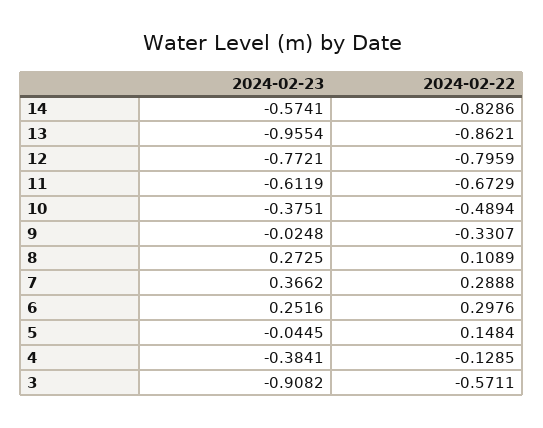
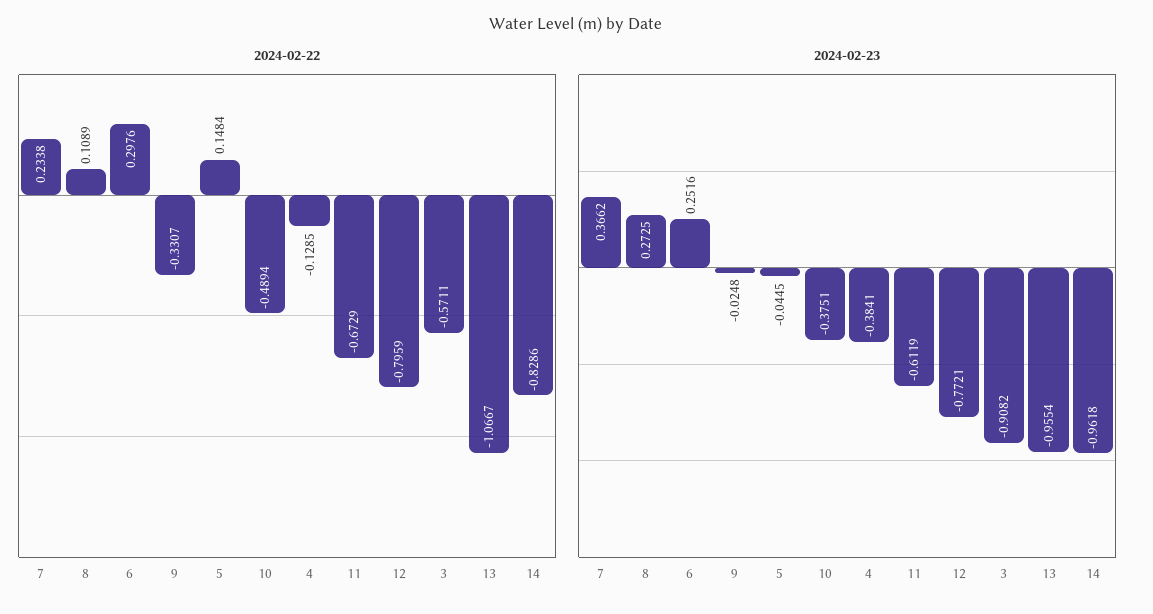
2024-02-23, 14: -0.5741 -> -0.9618
2024-02-22, 13: -0.8621 -> -1.0667
2024-02-22, 7: 0.2888 -> 0.2338

